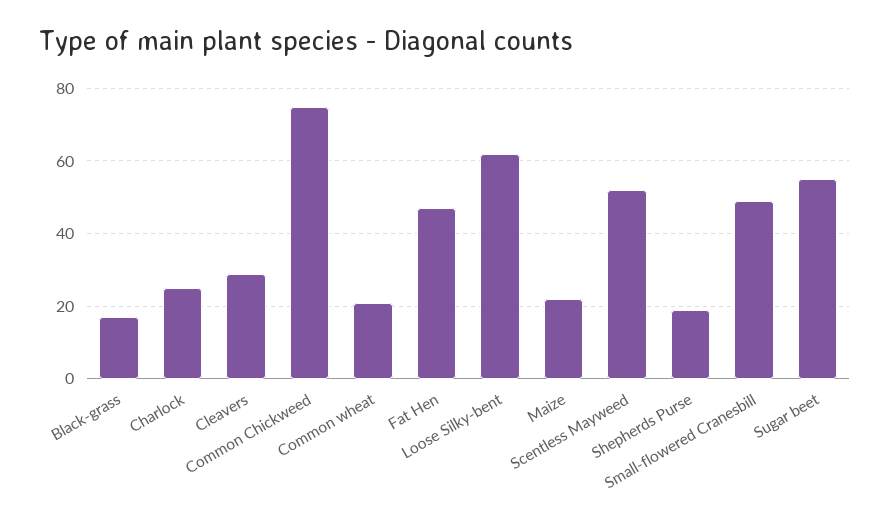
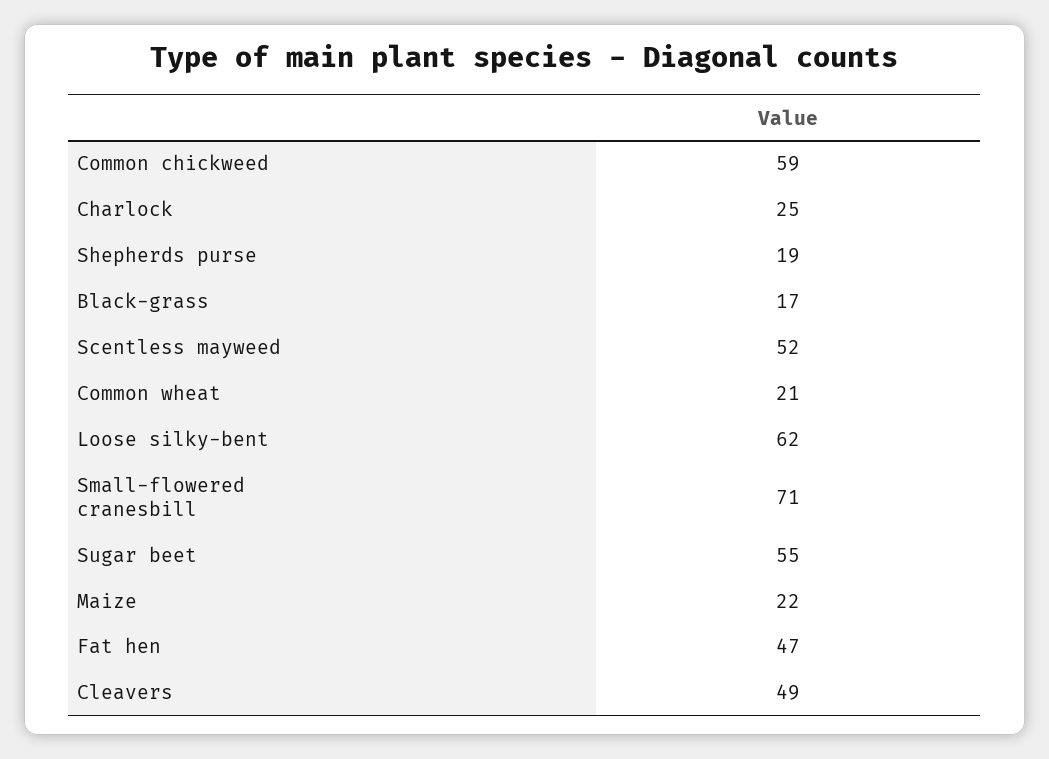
Cleavers: 30 -> 49
Common Chickweed: 75 -> 59
Small-flowered Cranesbill: 50 -> 71

